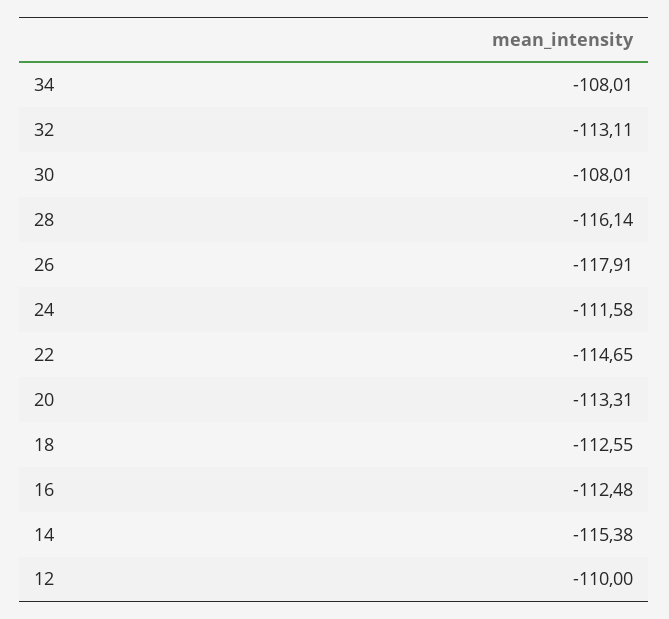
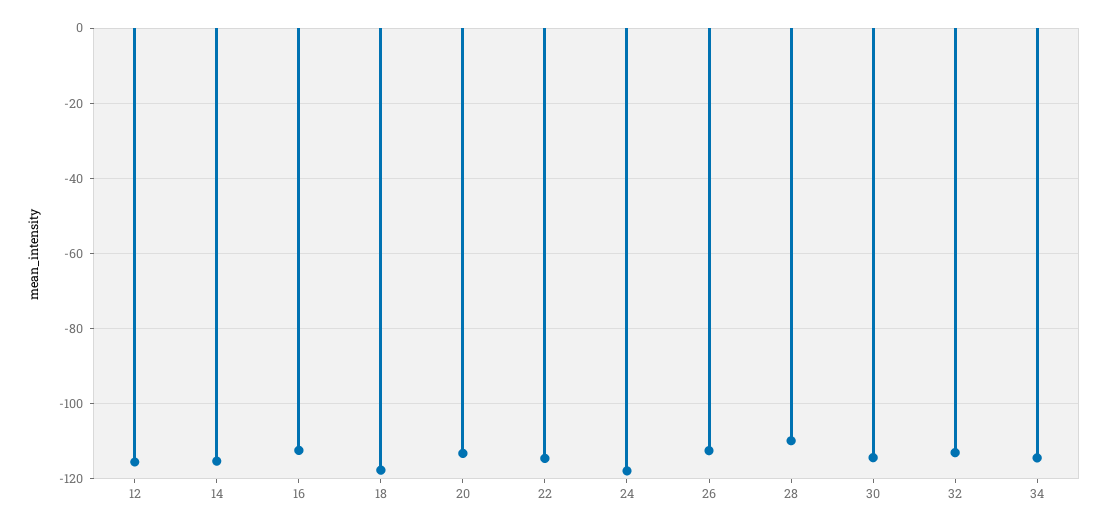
34: -108.01 -> -114
30: -108.01 -> -114
28: -116.14 -> -110
26: -117.91 -> -112
24: -111.58 -> -118
18: -112.55 -> -118
12: -110 -> -116

